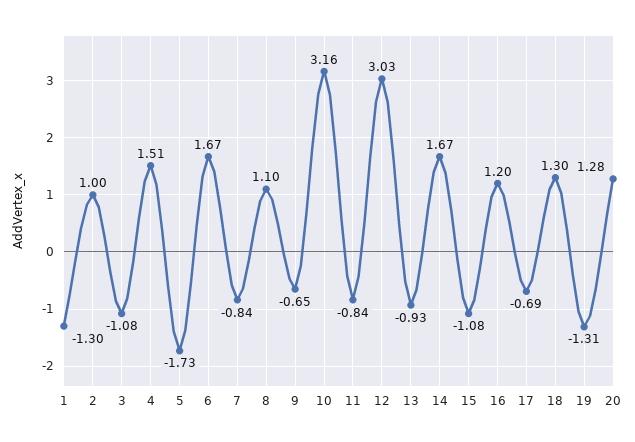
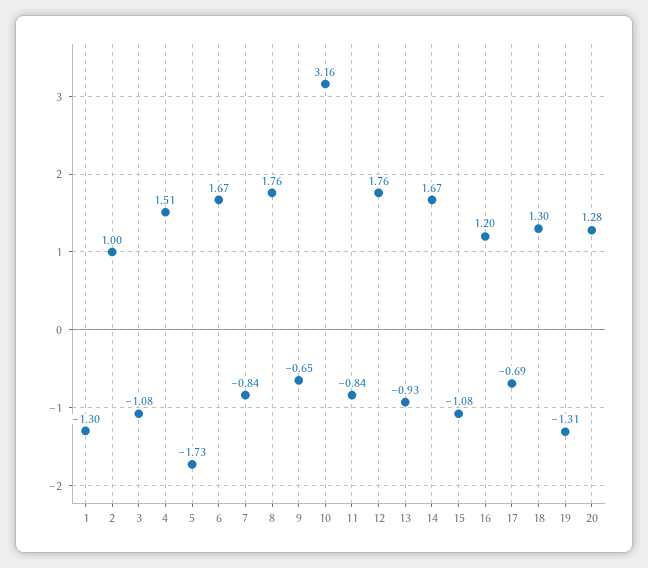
8: 1.1 -> 1.76
12: 3.03 -> 1.76

